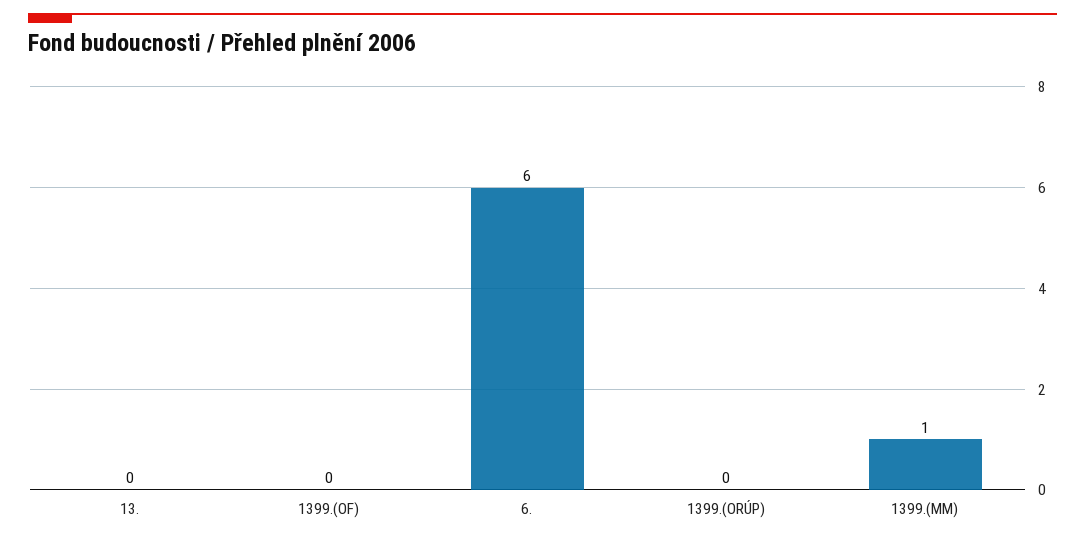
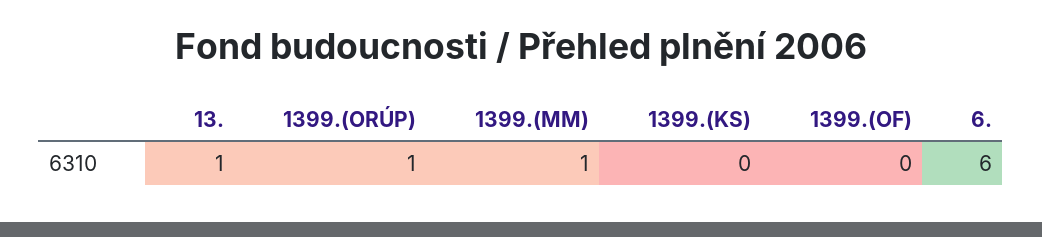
13.: 0 -> 1
1399.(ORÚP): 0 -> 1
1399.(KS): none -> 0

